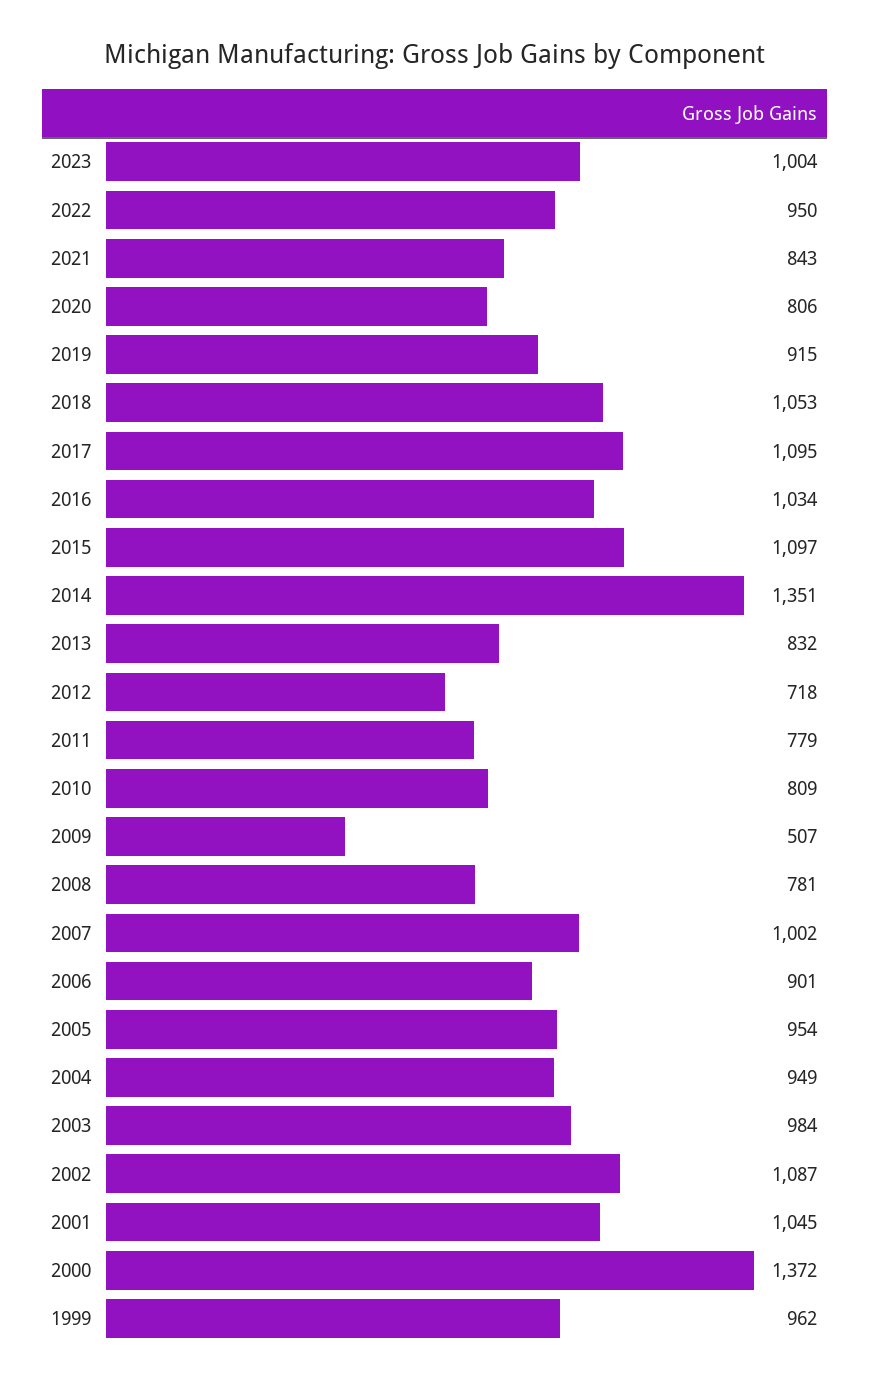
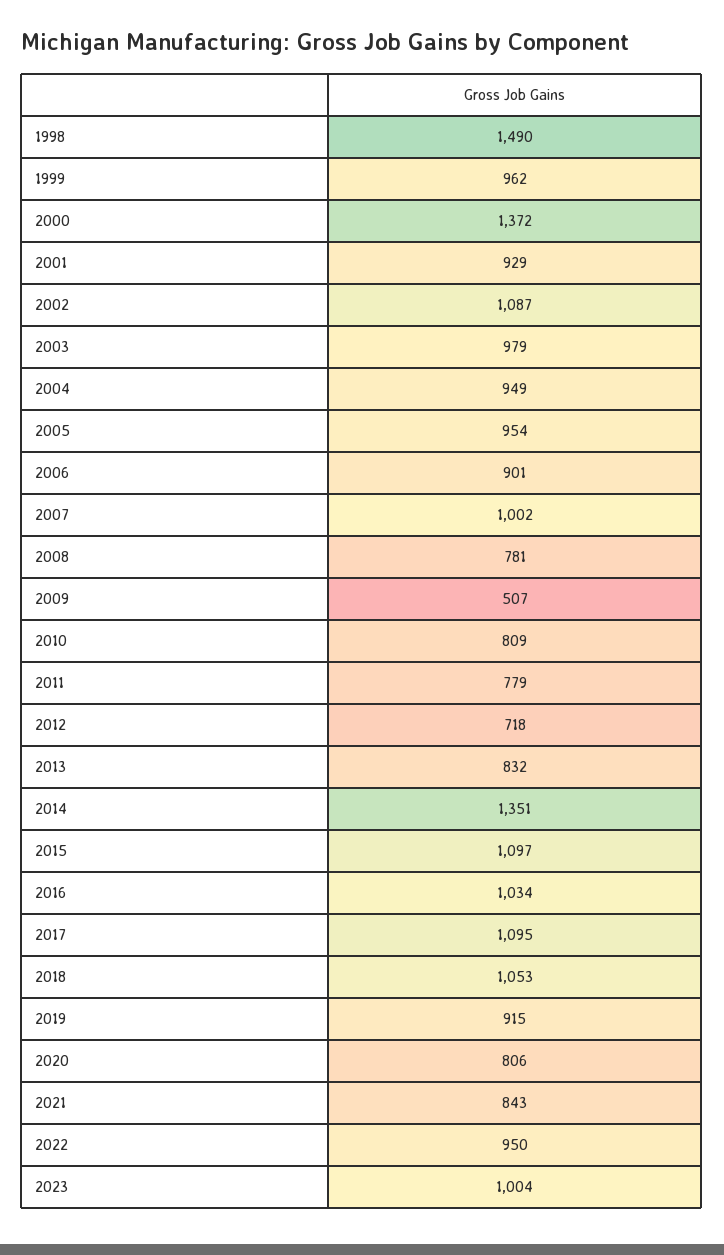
2003: 984 -> 979
2001: 1045 -> 929
1998: none -> 1490

